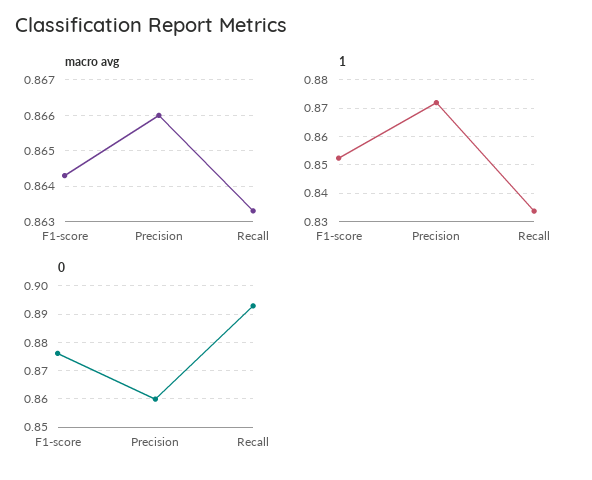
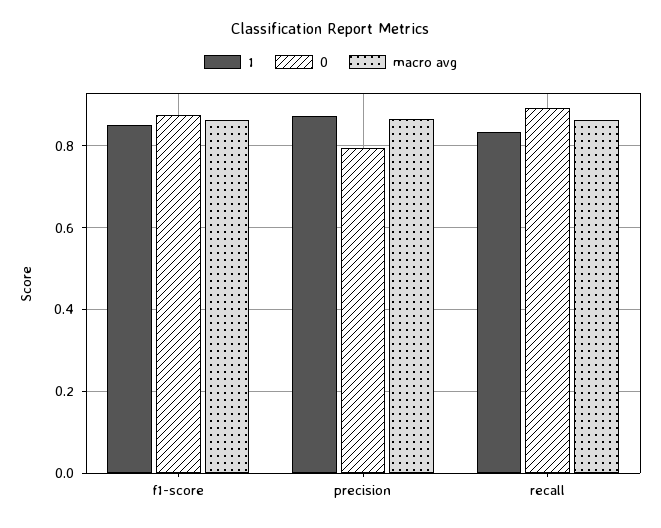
0, Precision: 0.86 -> 0.8

